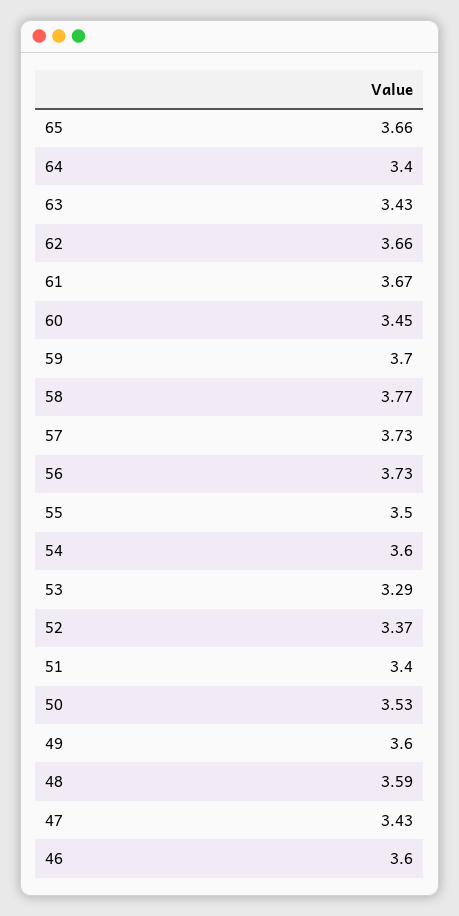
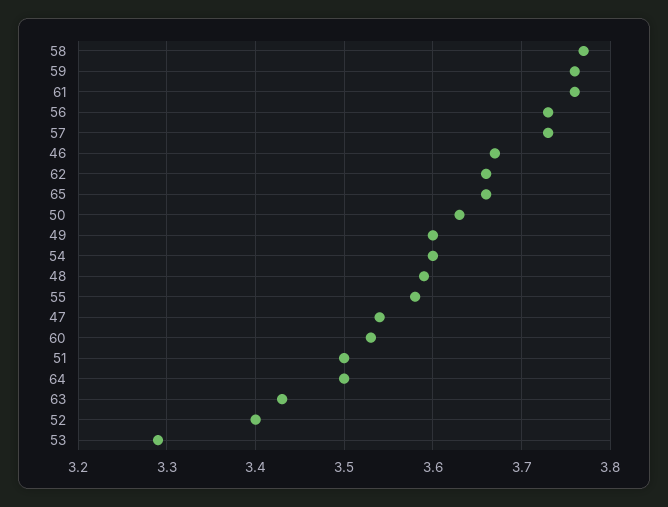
64: 3.4 -> 3.5
61: 3.67 -> 3.76
60: 3.45 -> 3.53
59: 3.7 -> 3.76
55: 3.5 -> 3.58
52: 3.37 -> 3.4
51: 3.4 -> 3.5
50: 3.53 -> 3.63
47: 3.43 -> 3.54
46: 3.6 -> 3.67

